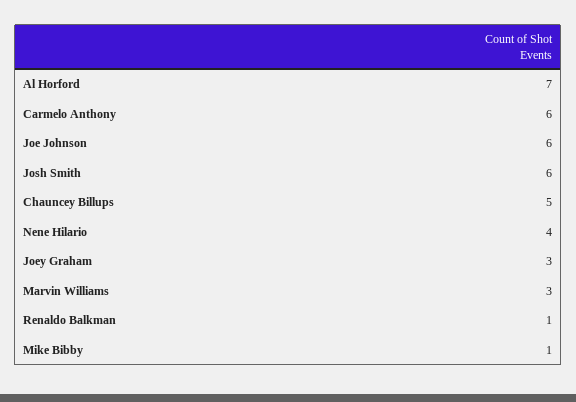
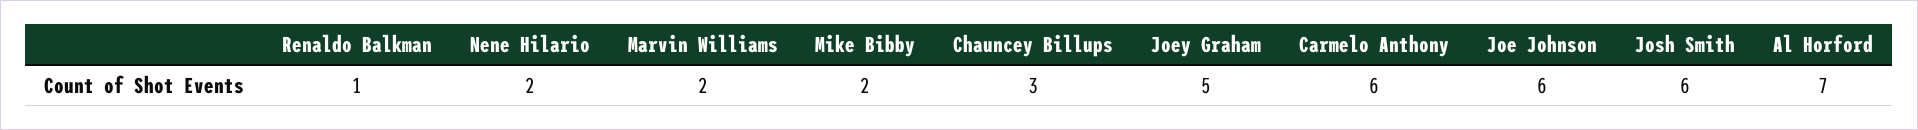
Chauncey Billups: 5 -> 3
Nene Hilario: 4 -> 2
Joey Graham: 3 -> 5
Marvin Williams: 3 -> 2
Mike Bibby: 1 -> 2

